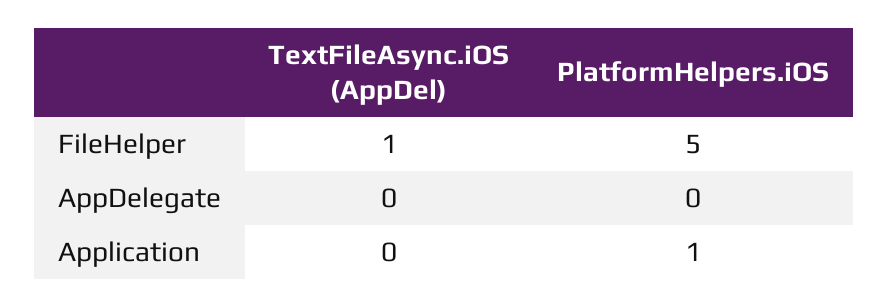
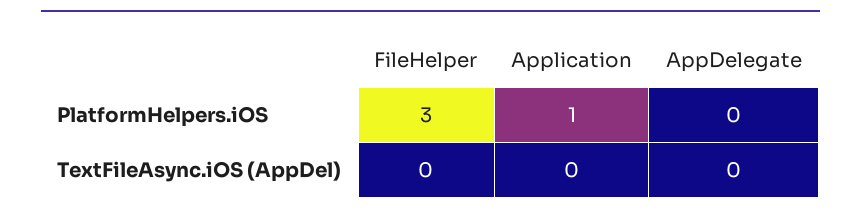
TextFileAsync.iOS (AppDel), FileHelper: 1 -> 0
PlatformHelpers.iOS, FileHelper: 5 -> 3

